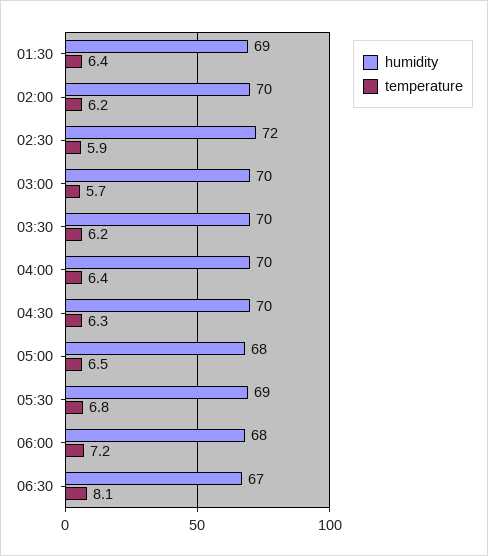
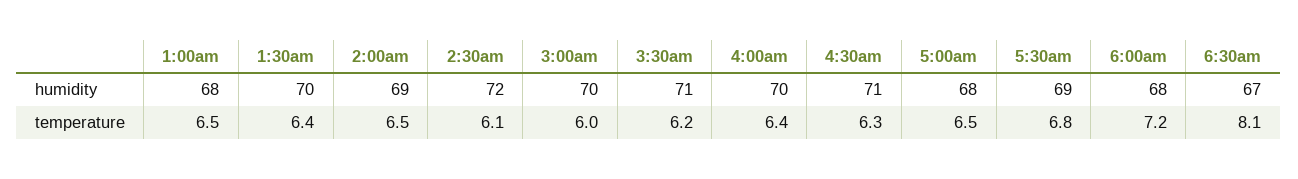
humidity, 01:30: 69 -> 70
humidity, 02:00: 70 -> 69
temperature, 02:00: 6.2 -> 6.5
temperature, 02:30: 5.9 -> 6.1
temperature, 03:00: 5.7 -> 6
humidity, 03:30: 70 -> 71
humidity, 04:30: 70 -> 71
humidity, 1:00am: none -> 68
temperature, 1:00am: none -> 6.5

